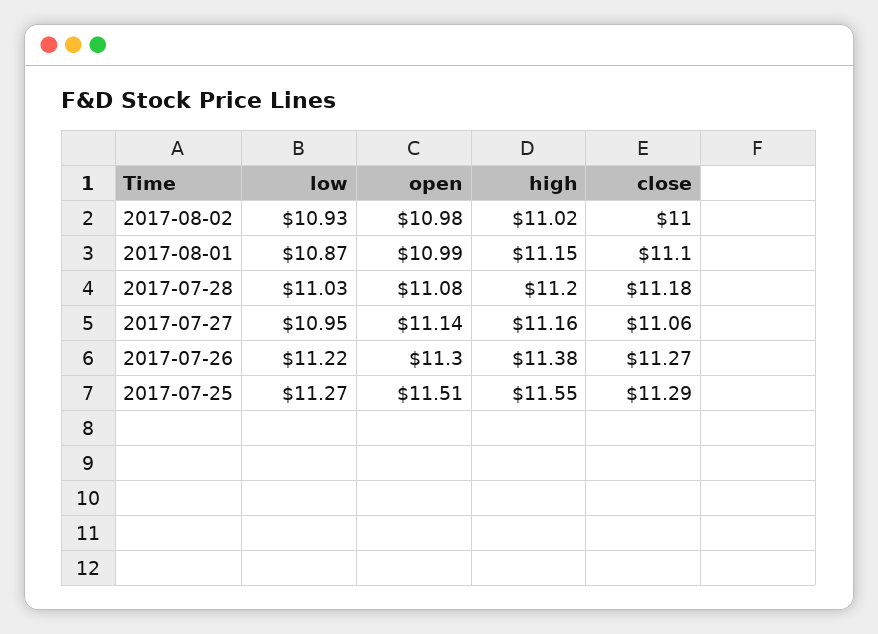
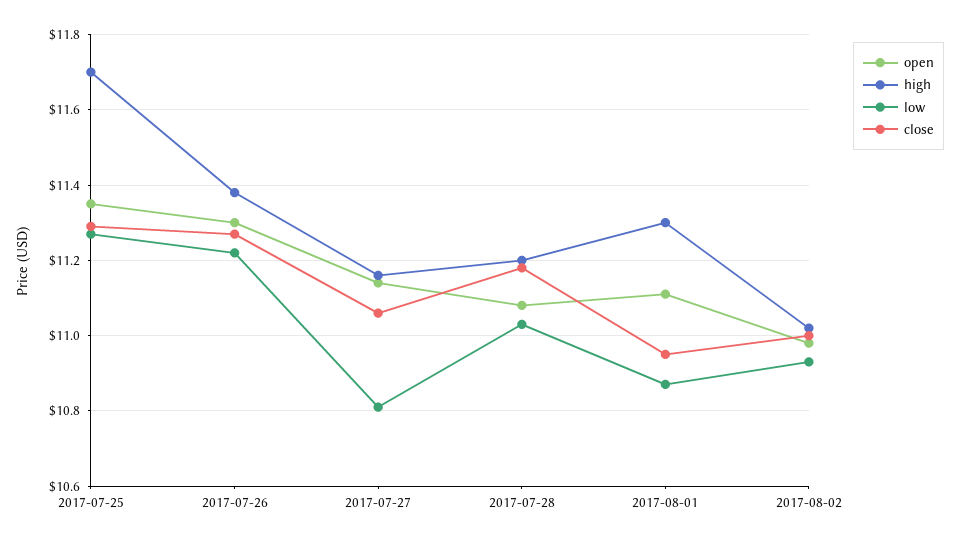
open, 2017-08-01: 10.99 -> 11.1
high, 2017-08-01: 11.15 -> 11.3
close, 2017-08-01: 11.1 -> 10.95
low, 2017-07-27: 10.95 -> 10.8
open, 2017-07-25: 11.51 -> 11.35
high, 2017-07-25: 11.55 -> 11.7

